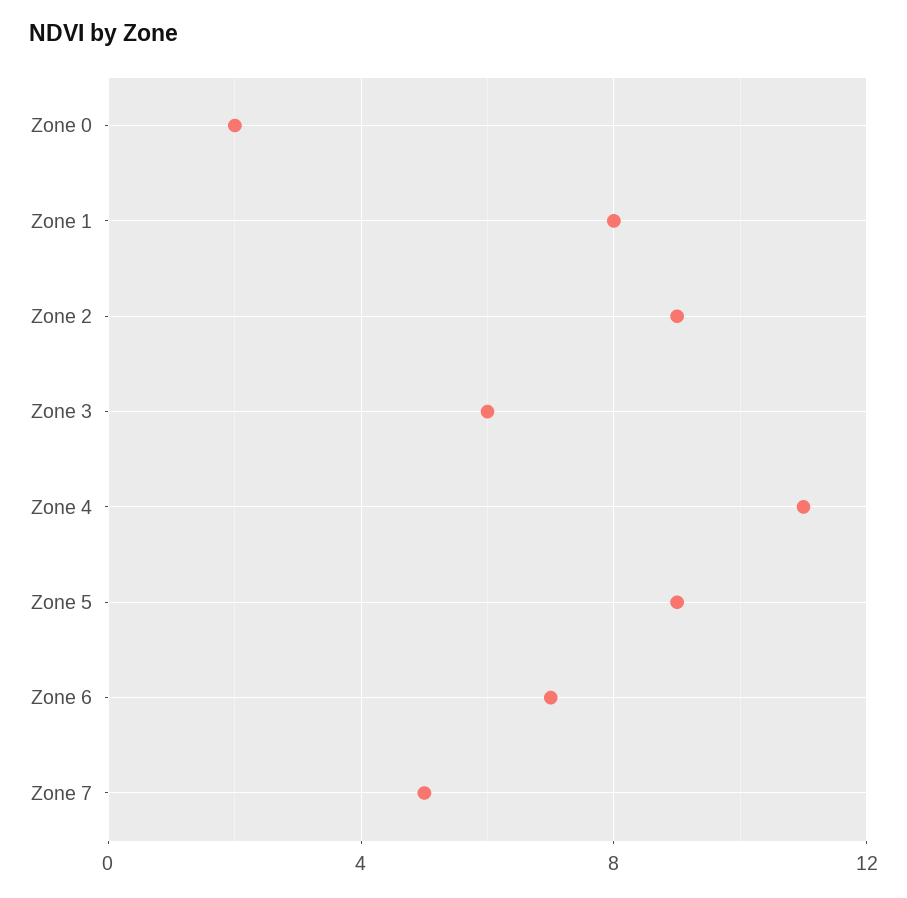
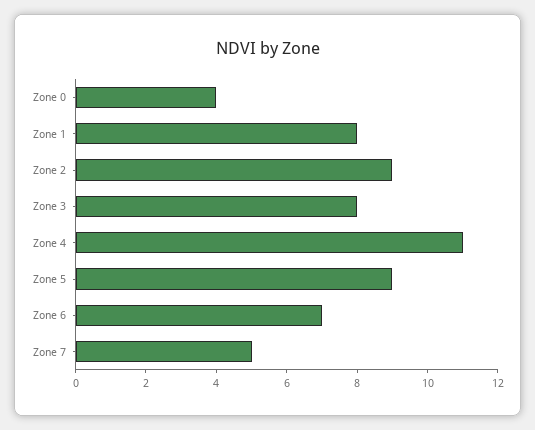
Zone 0: 2 -> 4
Zone 3: 6 -> 8

